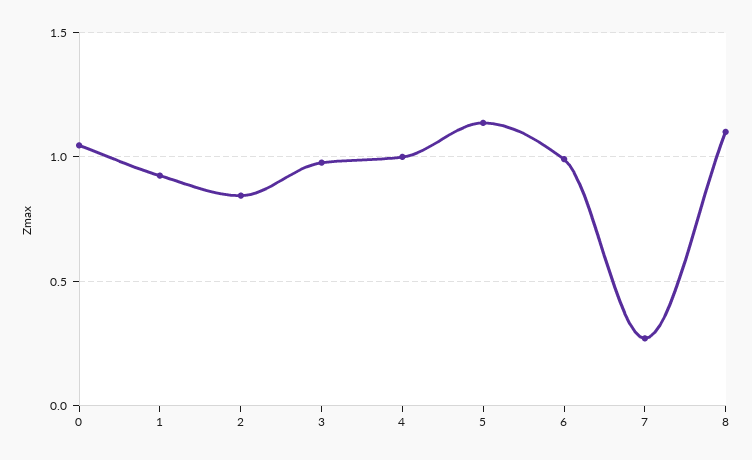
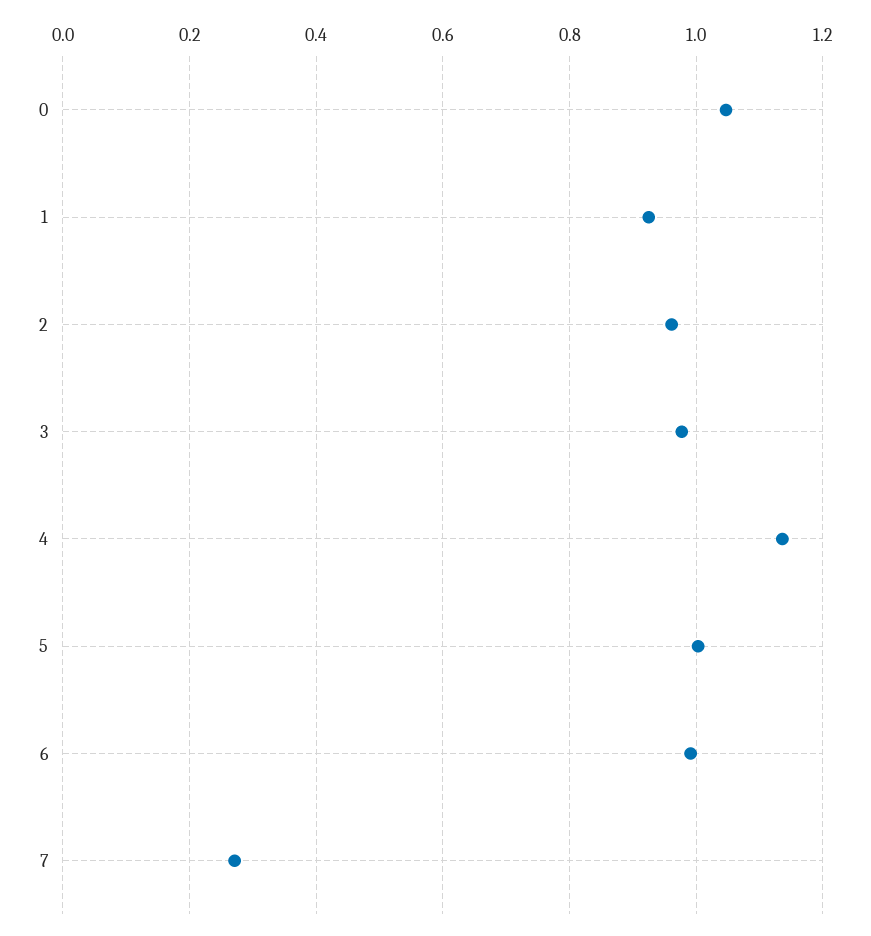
2: 0.85 -> 0.96
4: 1 -> 1.14
5: 1.15 -> 1
8: 1.1 -> none

